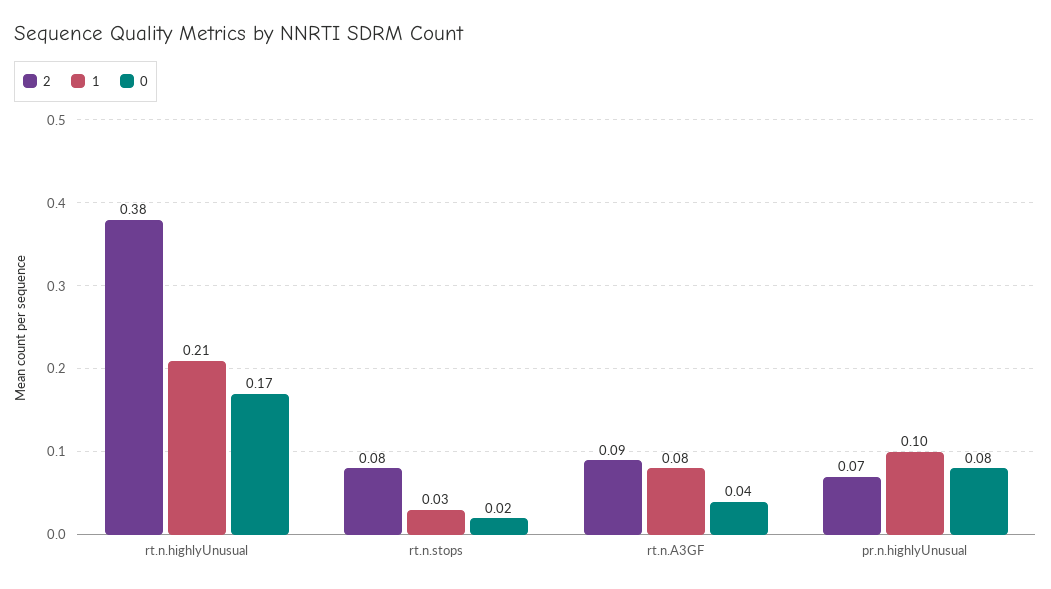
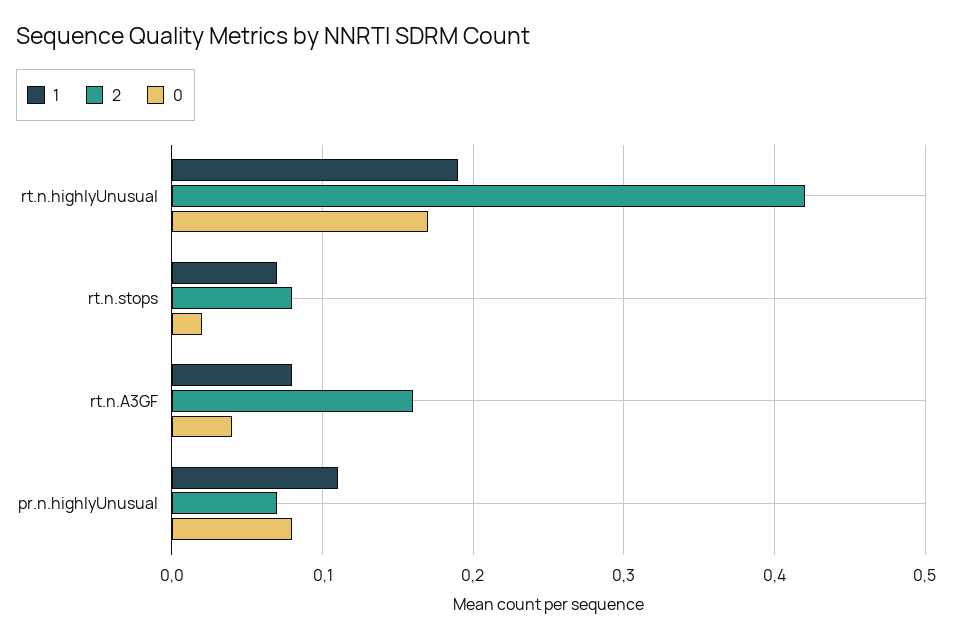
2, rt.n.highlyUnusual: 0.38 -> 0.42
1, rt.n.highlyUnusual: 0.21 -> 0.19
1, rt.n.stops: 0.03 -> 0.07
2, rt.n.A3GF: 0.09 -> 0.16
1, pr.n.highlyUnusual: 0.1 -> 0.11

